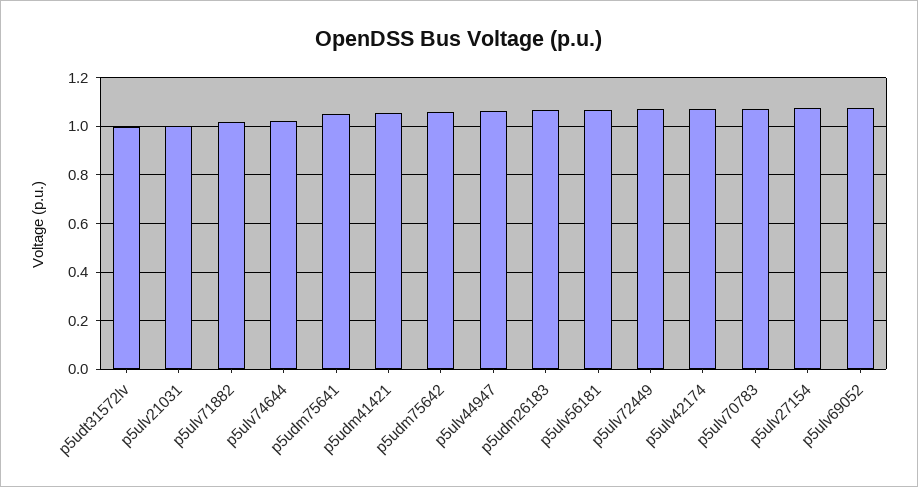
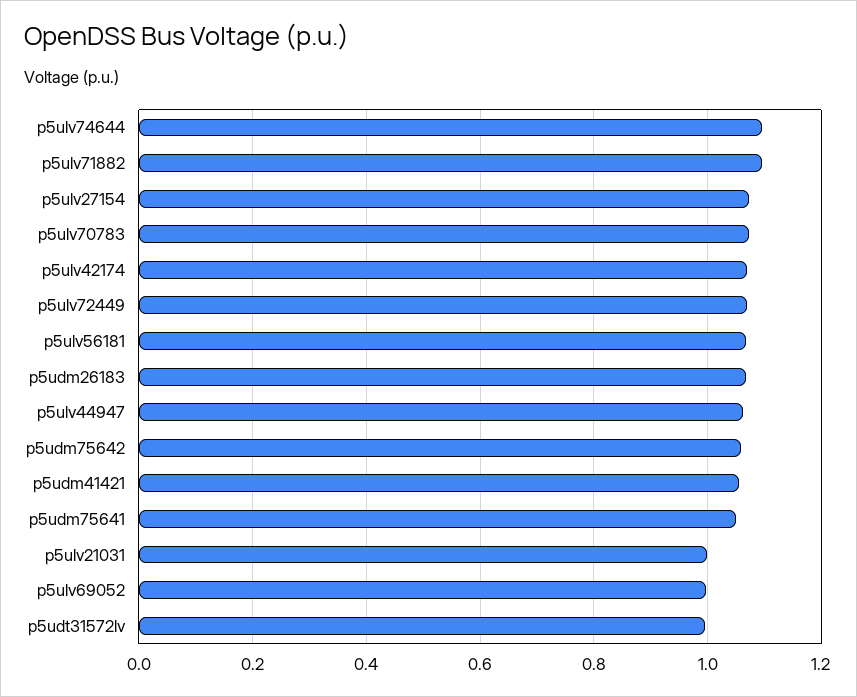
p5ulv71882: 1.025 -> 1.1
p5ulv74644: 1.025 -> 1.1
p5ulv69052: 1.075 -> 1

